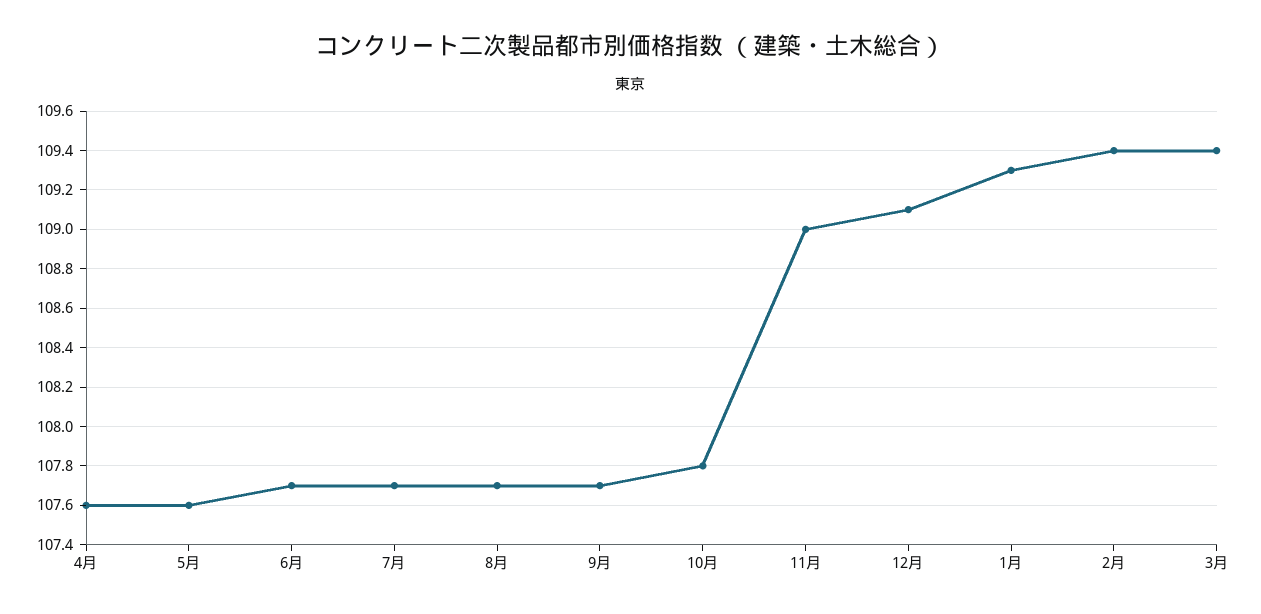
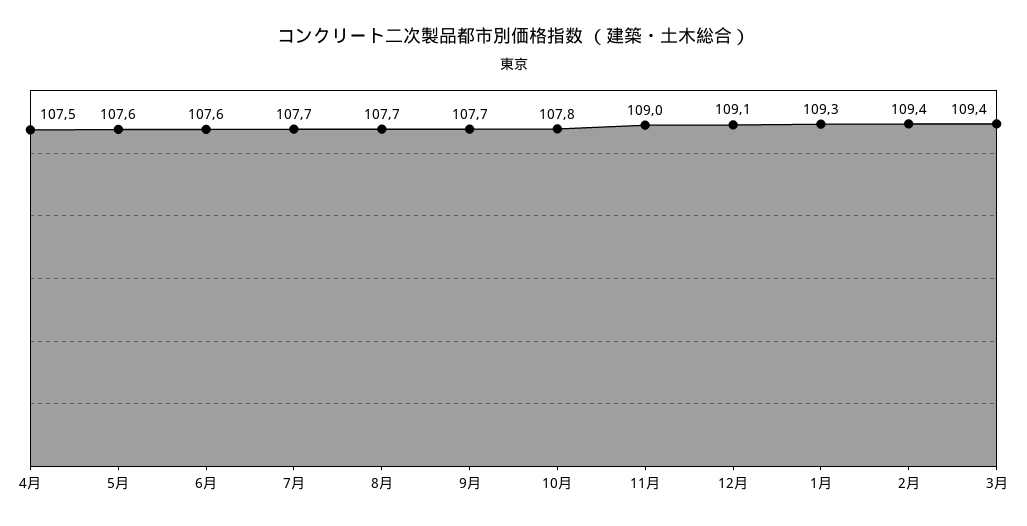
4月: 107.6 -> 107.5
6月: 107.7 -> 107.6

